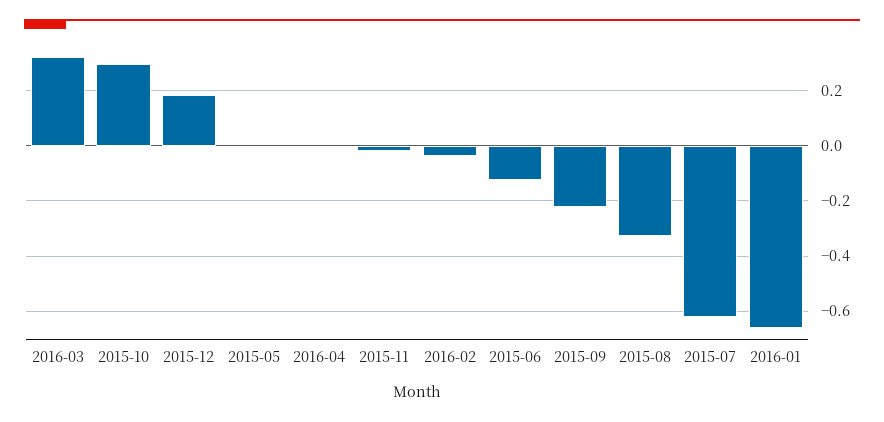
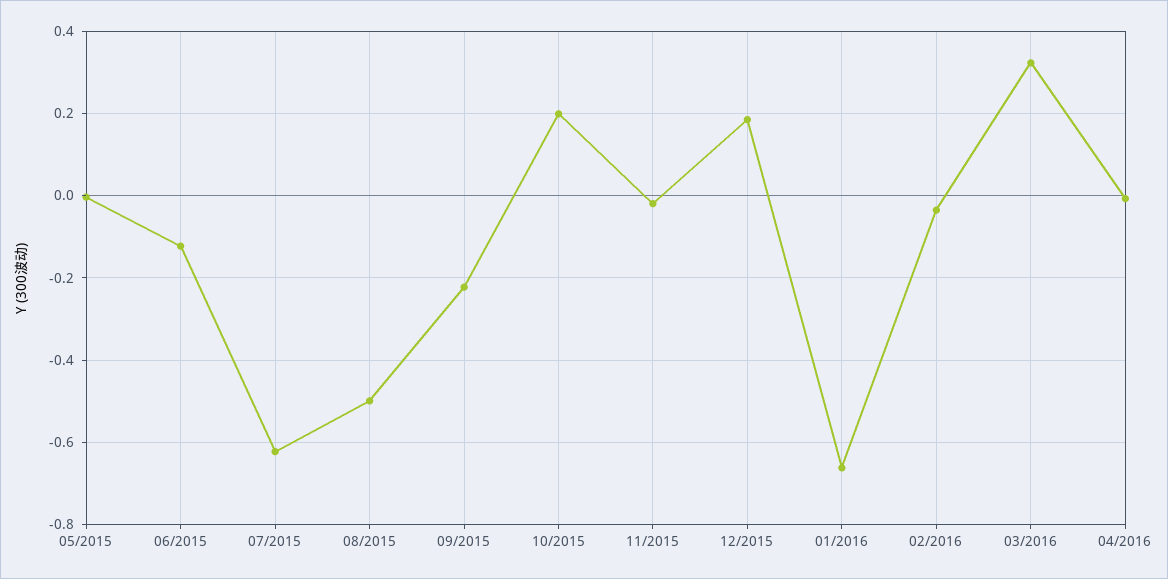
2015-10: 0.3 -> 0.2
2015-08: -0.325 -> -0.5

